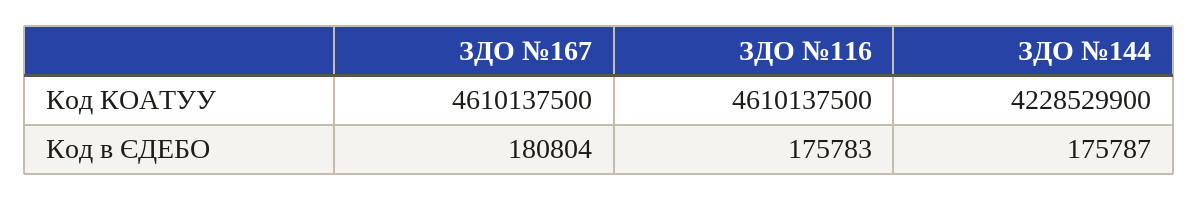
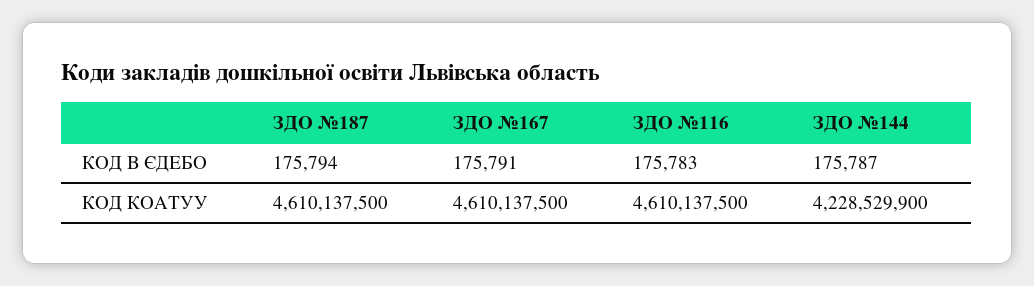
ЗДО №167, Код в ЄДЕБО: 180804 -> 175791
ЗДО №187, Код в ЄДЕБО: none -> 175794
ЗДО №187, Код КОАТУУ: none -> 4610137500

